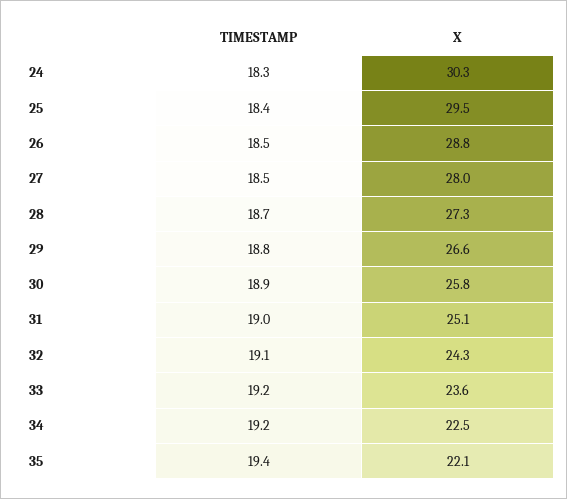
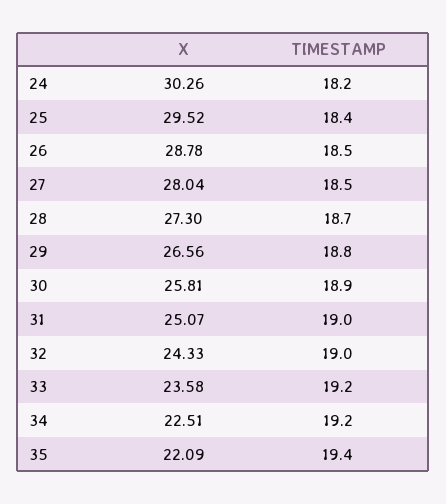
TIMESTAMP, 24: 18.3 -> 18.2
TIMESTAMP, 32: 19.1 -> 19

